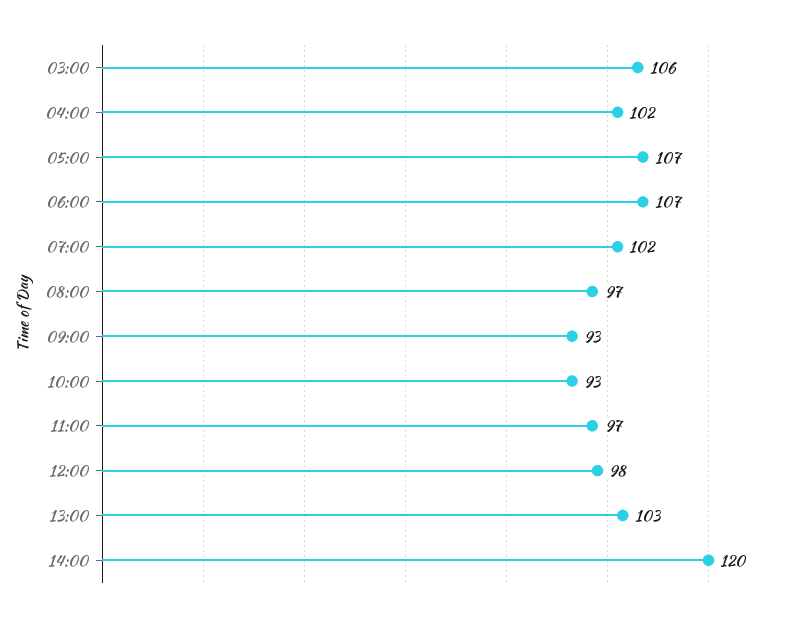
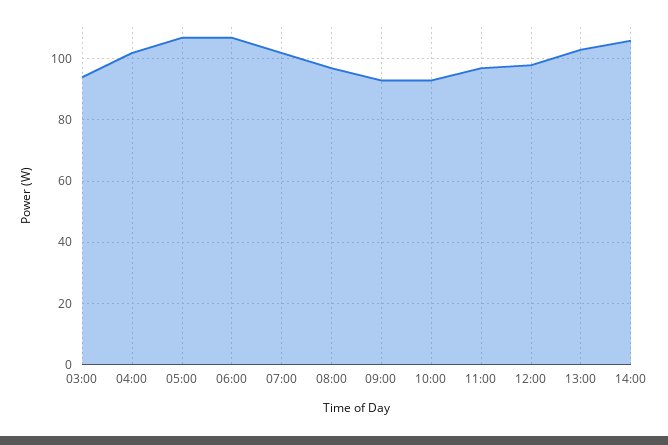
03:00: 106 -> 95
14:00: 120 -> 105

